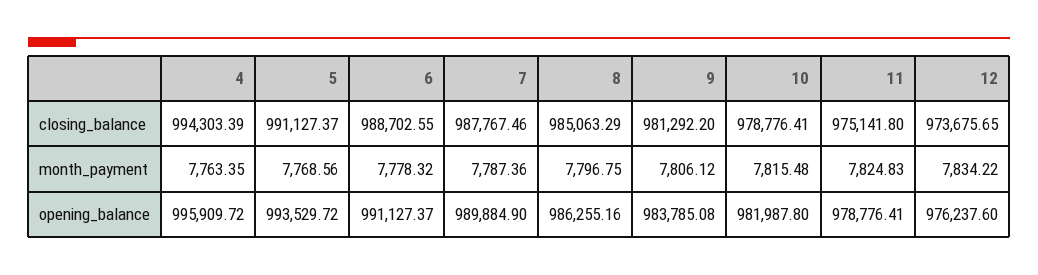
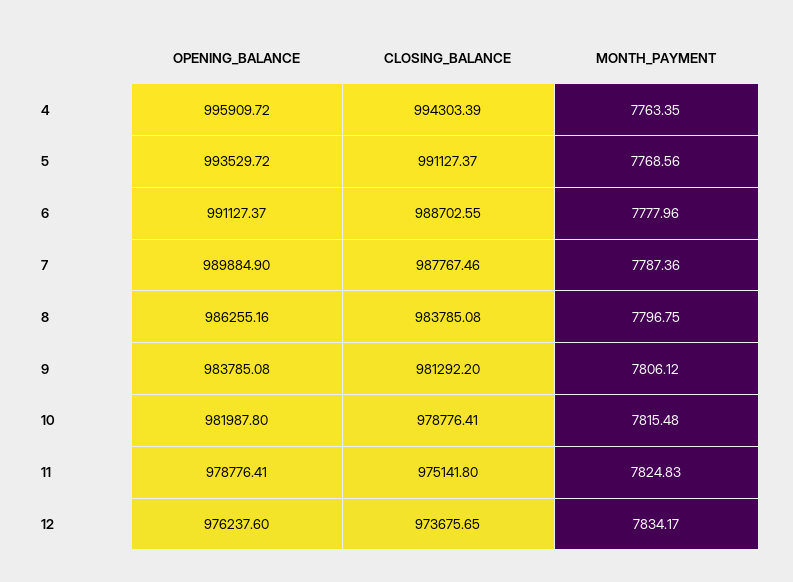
8, closing_balance: 985063.29 -> 983785.08
6, month_payment: 7778.32 -> 7777.96
12, month_payment: 7834.22 -> 7834.17

